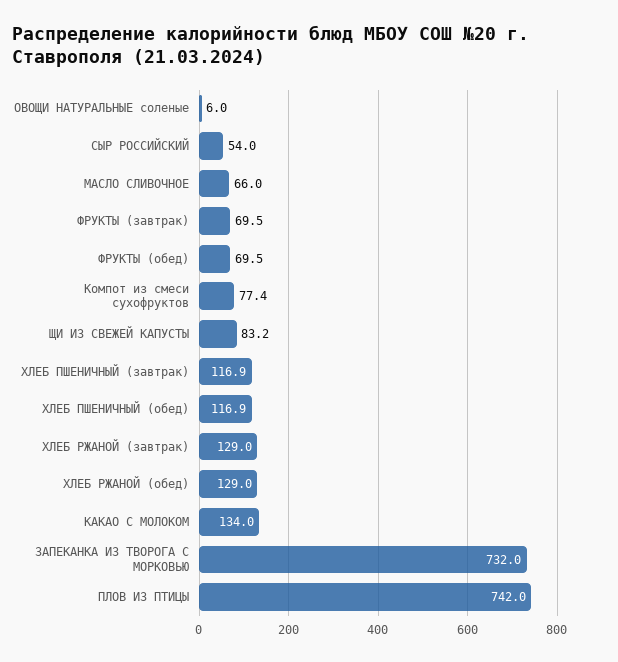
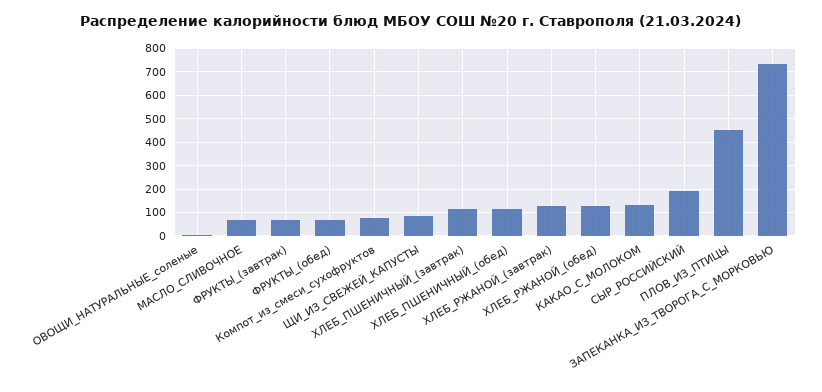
СЫР РОССИЙСКИЙ: 54 -> 200
ПЛОВ ИЗ ПТИЦЫ: 742 -> 450

